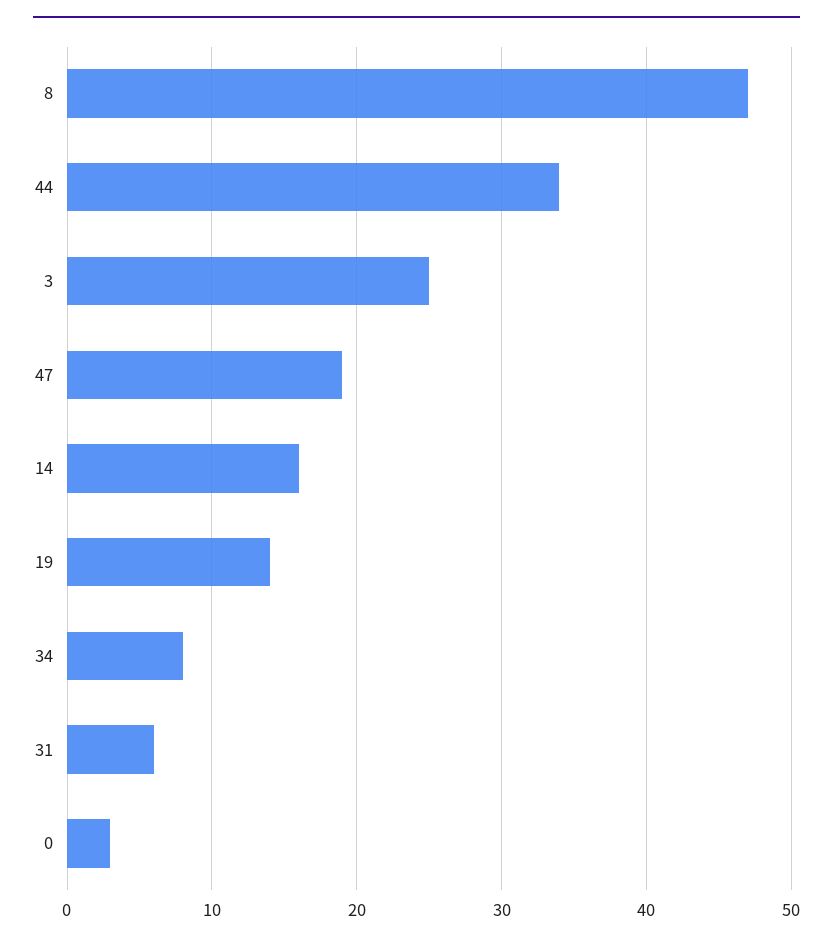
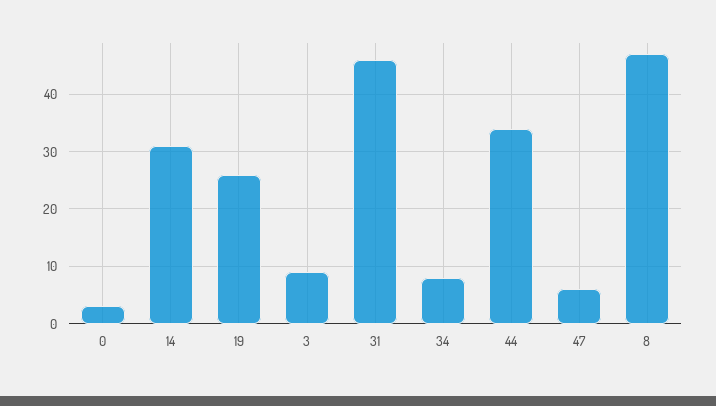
3: 25 -> 10
47: 19 -> 5
14: 16 -> 30
19: 14 -> 25
31: 6 -> 45

